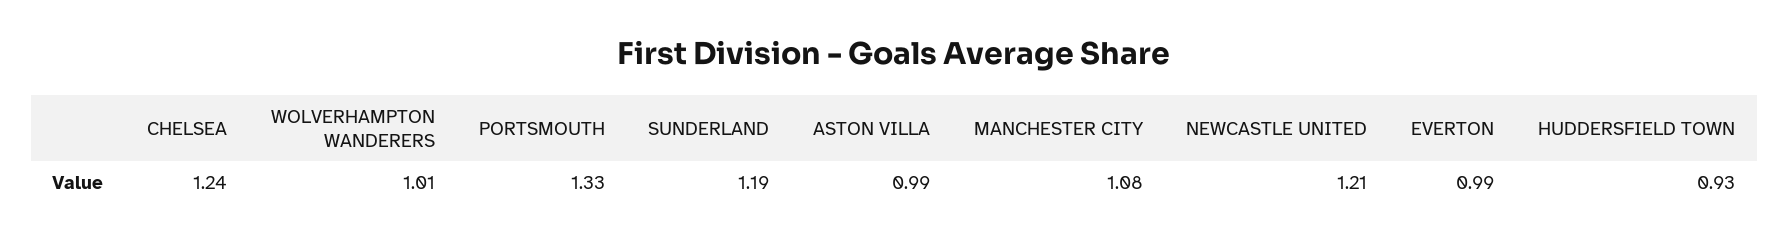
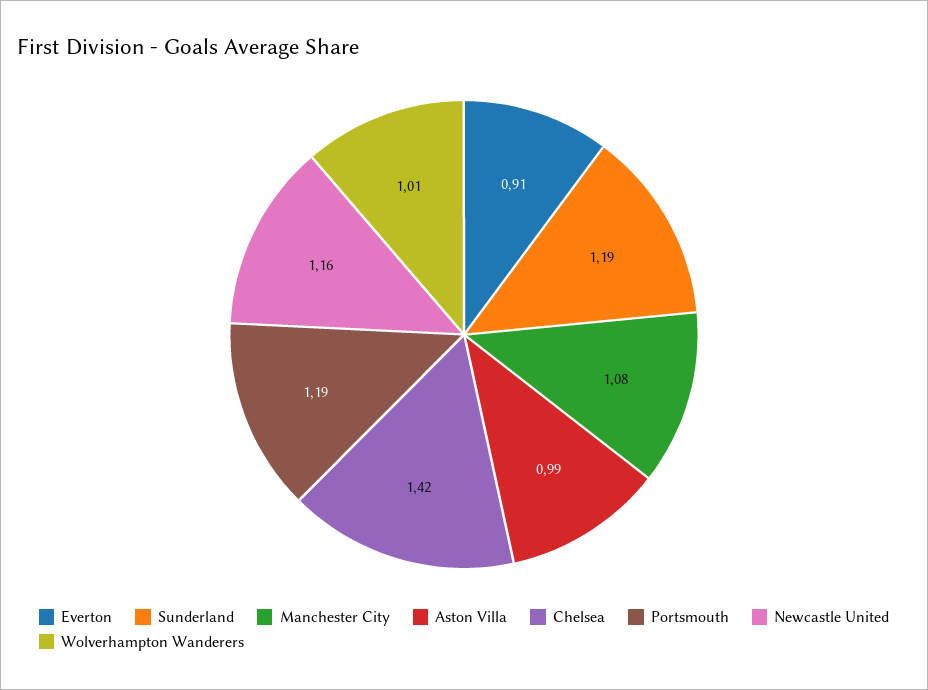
CHELSEA: 1.24 -> 1.42
PORTSMOUTH: 1.33 -> 1.19
NEWCASTLE UNITED: 1.21 -> 1.16
EVERTON: 0.99 -> 0.91
HUDDERSFIELD TOWN: 0.93 -> none

